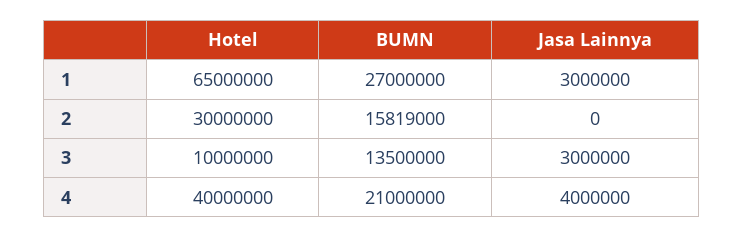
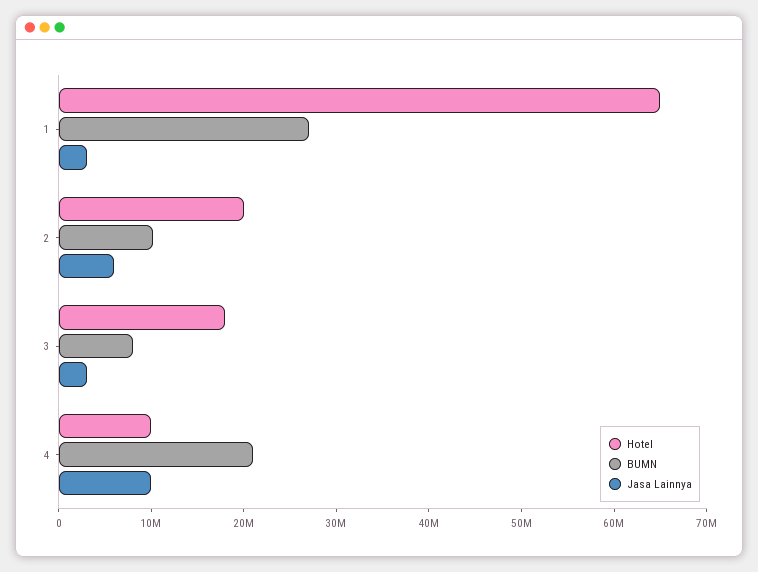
Hotel, 2: 30000000 -> 20000000
BUMN, 2: 15819000 -> 10000000
Jasa Lainnya, 2: 0 -> 6000000
Hotel, 3: 10000000 -> 18000000
BUMN, 3: 13500000 -> 8000000
Hotel, 4: 40000000 -> 10000000
Jasa Lainnya, 4: 4000000 -> 10000000

